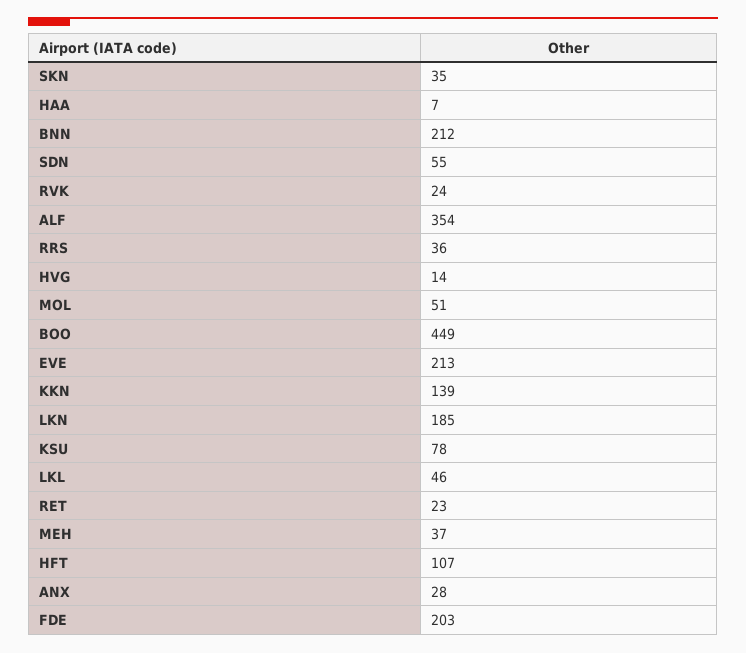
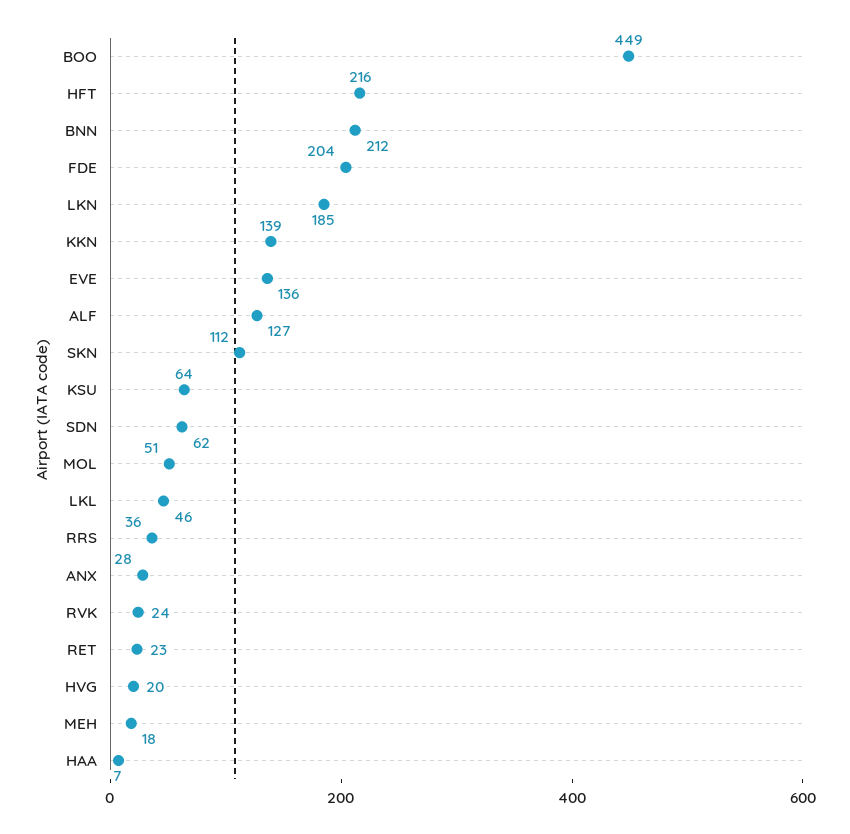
SKN: 35 -> 112
SDN: 55 -> 62
ALF: 354 -> 127
HVG: 14 -> 20
EVE: 213 -> 136
KSU: 78 -> 64
MEH: 37 -> 18
HFT: 107 -> 216
FDE: 203 -> 204

